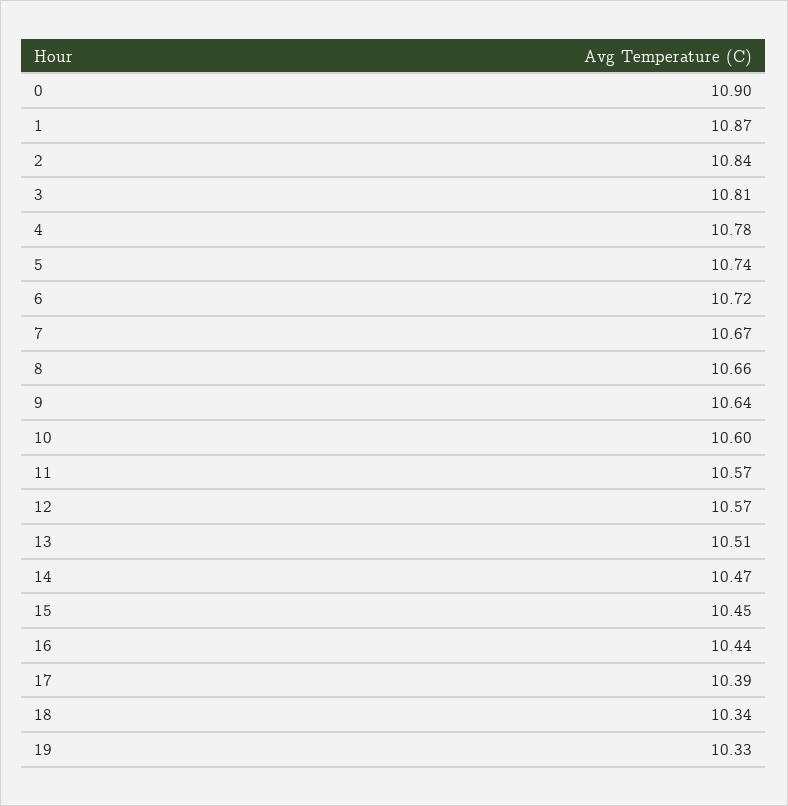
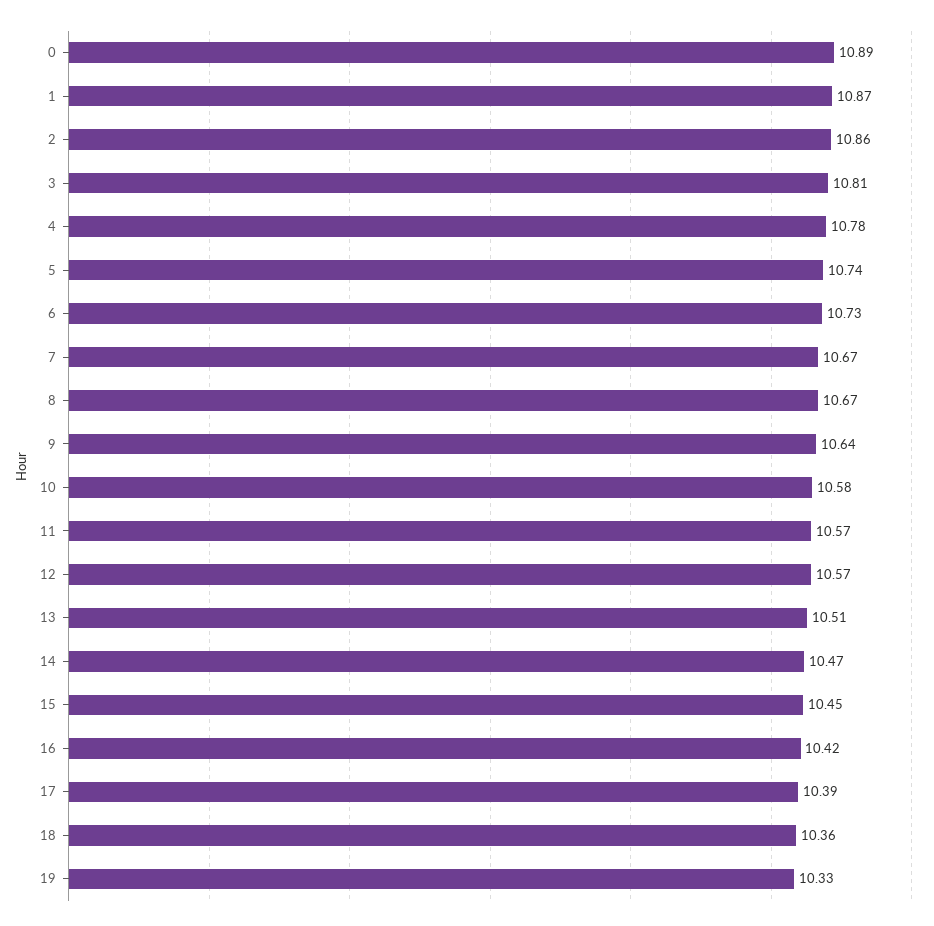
0: 10.9 -> 10.89
2: 10.84 -> 10.86
6: 10.72 -> 10.73
8: 10.66 -> 10.67
10: 10.6 -> 10.58
16: 10.44 -> 10.42
18: 10.34 -> 10.36

